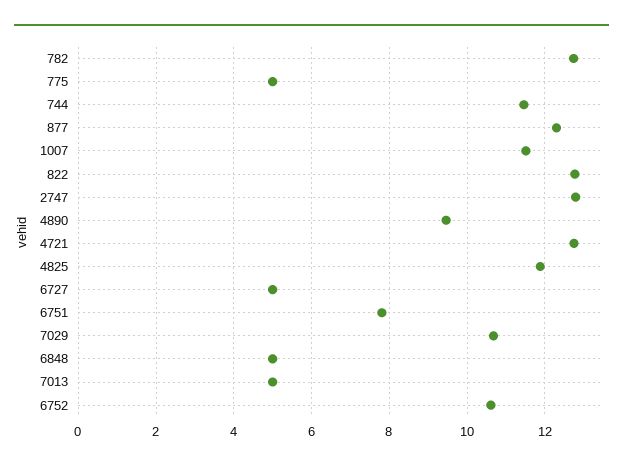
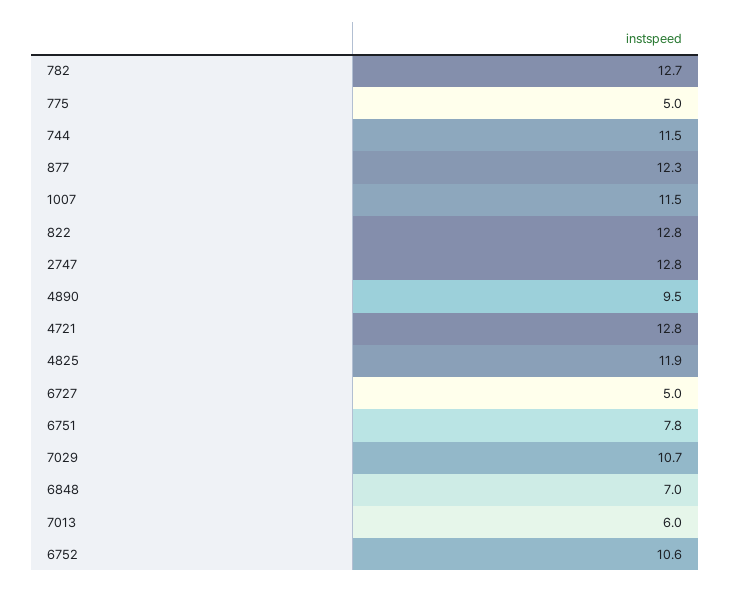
6848: 5 -> 7
7013: 5 -> 6

